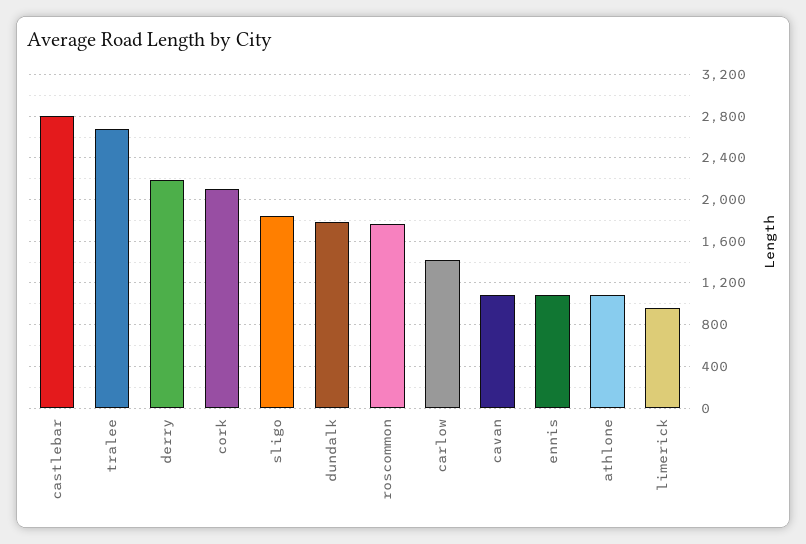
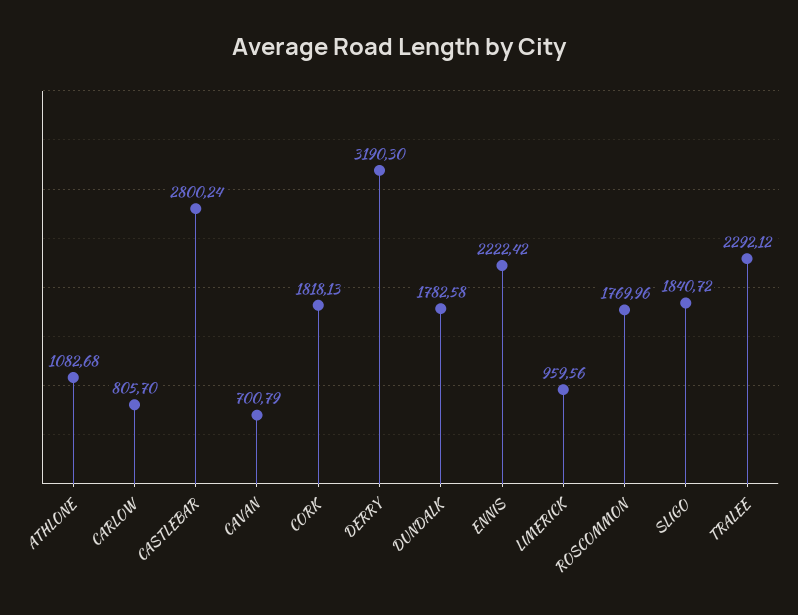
tralee: 2700 -> 2292.12
derry: 2200 -> 3190.3
cork: 2100 -> 1818.13
carlow: 1400 -> 805.7
cavan: 1100 -> 700.79
ennis: 1100 -> 2222.42

